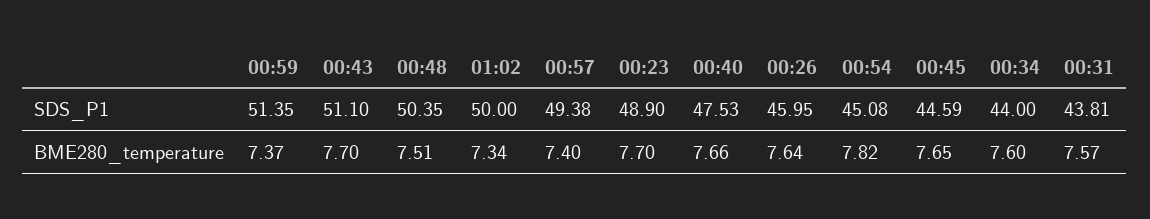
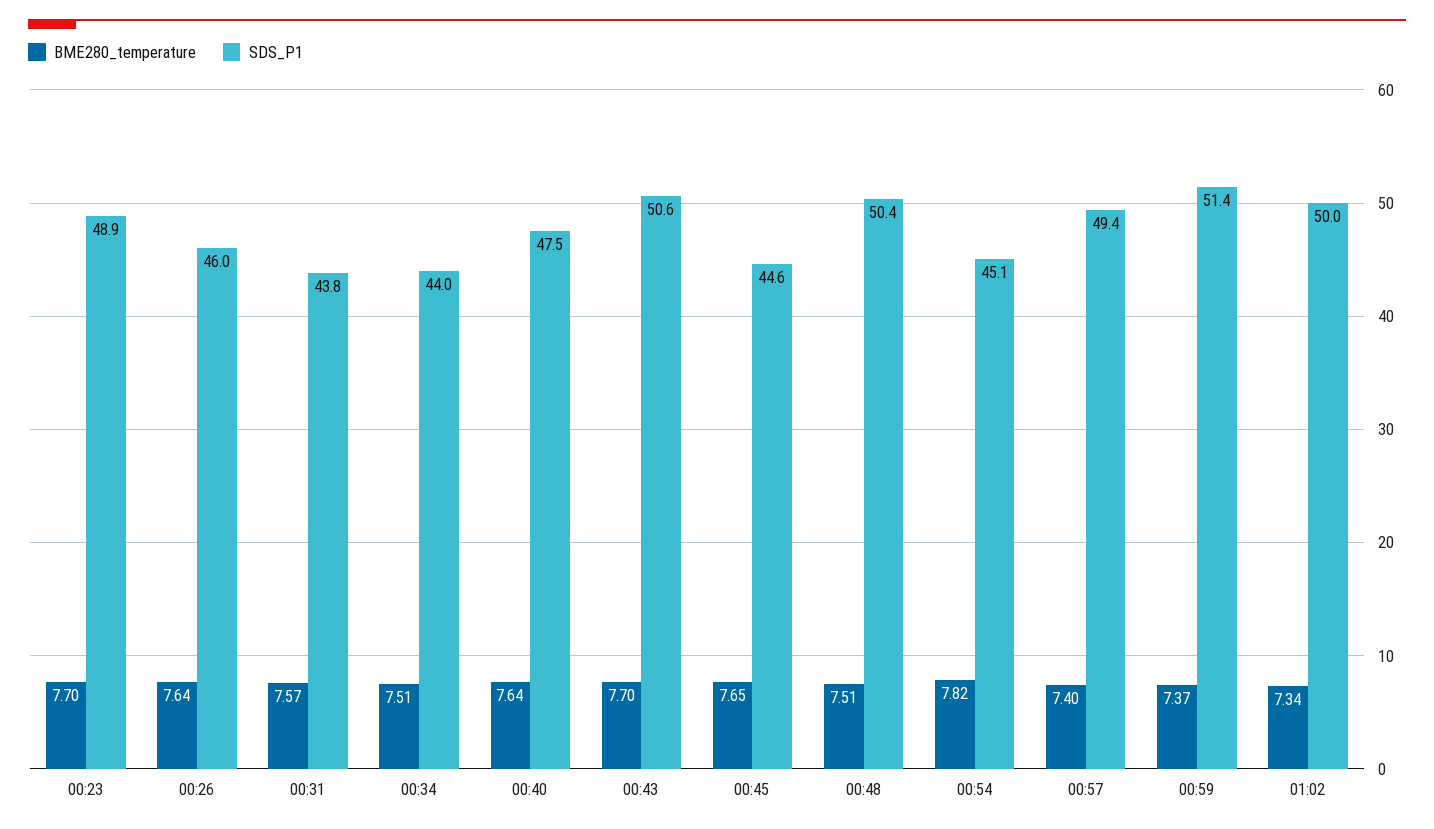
SDS_P1, 00:43: 51.1 -> 50.6
BME280_temperature, 00:40: 7.66 -> 7.64
BME280_temperature, 00:34: 7.6 -> 7.51

